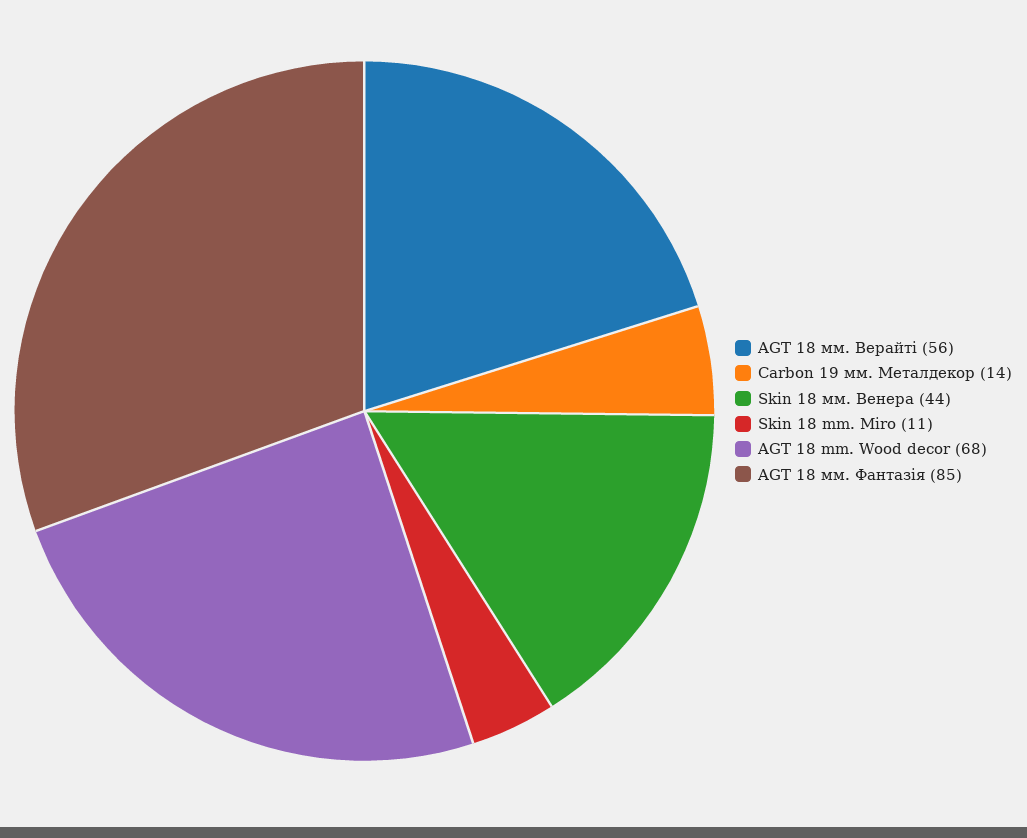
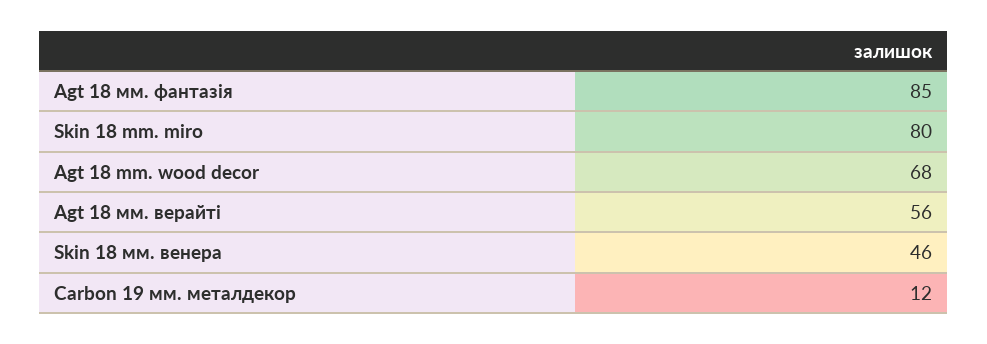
Carbon 19 мм. Металдекор: 14 -> 12
Skin 18 мм. Венера: 44 -> 46
Skin 18 mm. Miro: 11 -> 80

